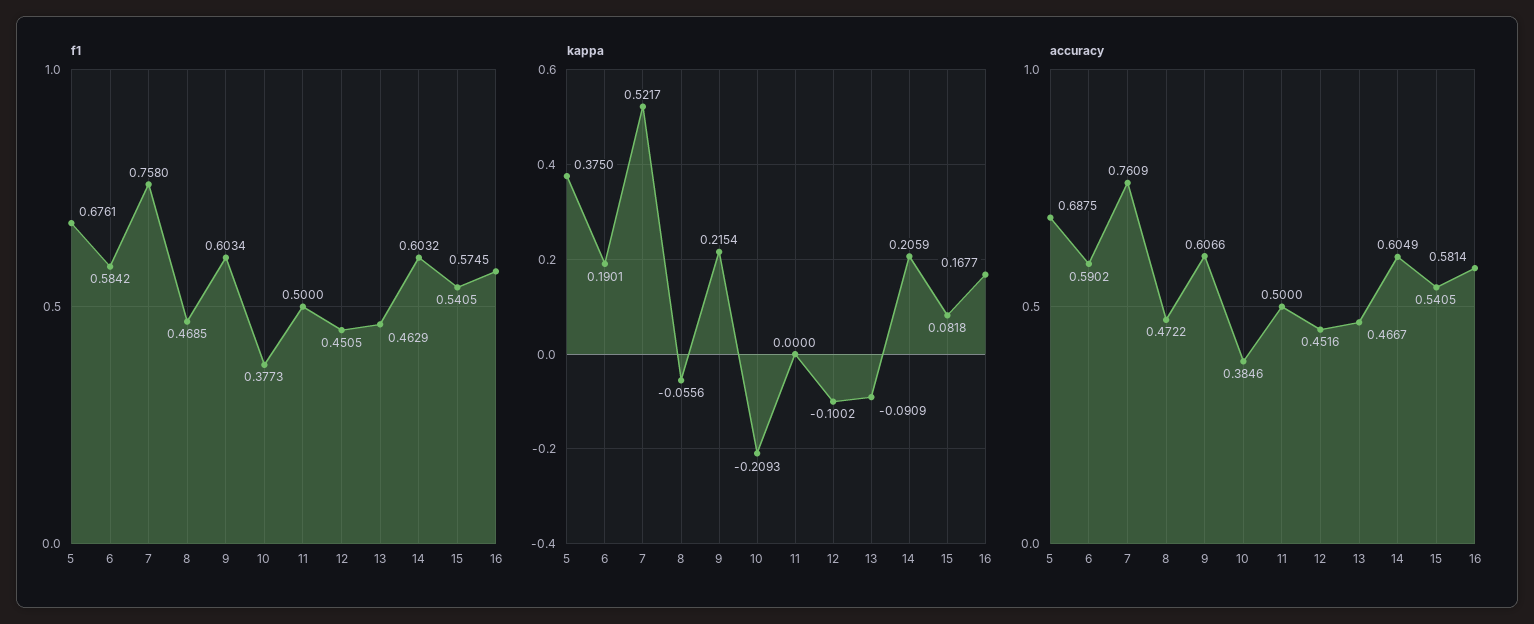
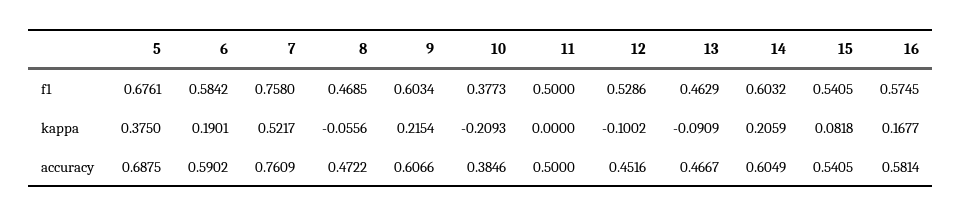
f1, 12: 0.4505 -> 0.5286

